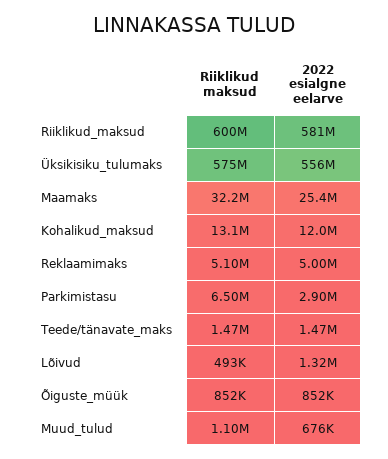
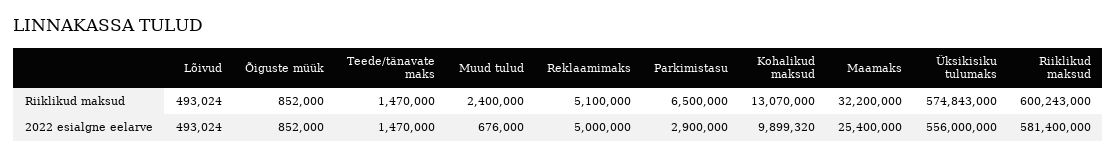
2022 esialgne eelarve, Kohalikud_maksud: 12000000 -> 9899320
2022 esialgne eelarve, Lõivud: 1320000 -> 493024
Riiklikud maksud, Muud_tulud: 1100000 -> 2400000

